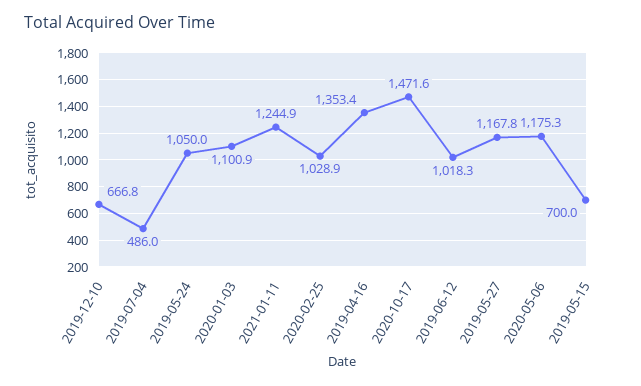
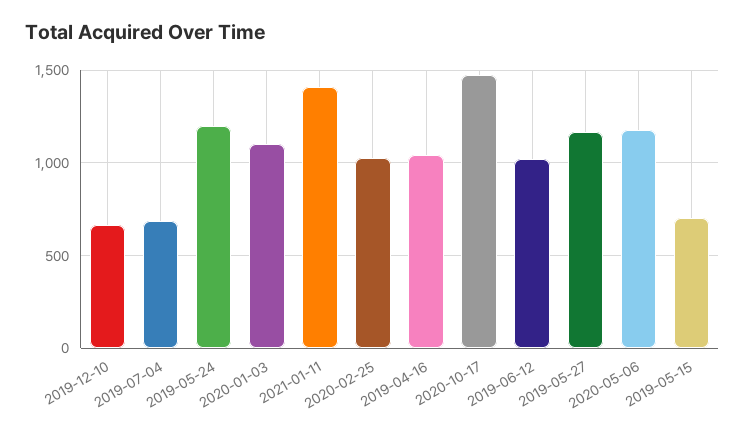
2019-07-04: 486 -> 700
2019-05-24: 1050 -> 1200
2021-01-11: 1244.9 -> 1400
2019-04-16: 1353.4 -> 1050

